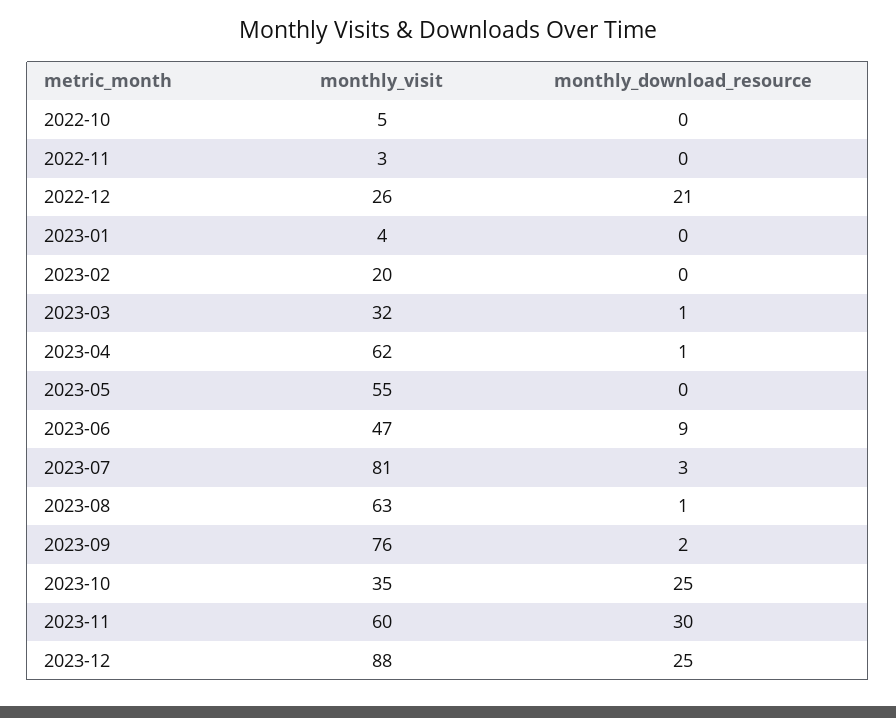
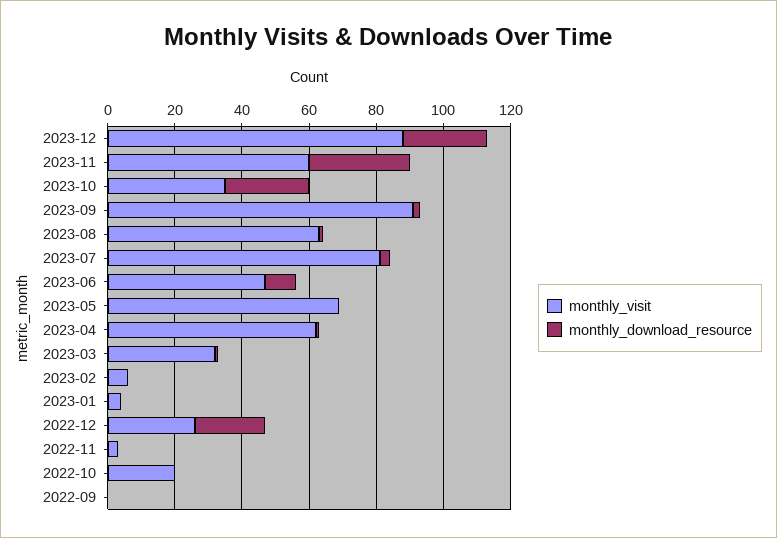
monthly_visit, 2022-10: 5 -> 20
monthly_visit, 2023-02: 20 -> 5
monthly_visit, 2023-05: 55 -> 70
monthly_visit, 2023-09: 76 -> 90
monthly_visit, 2022-09: none -> 0
monthly_download_resource, 2022-09: none -> 0

